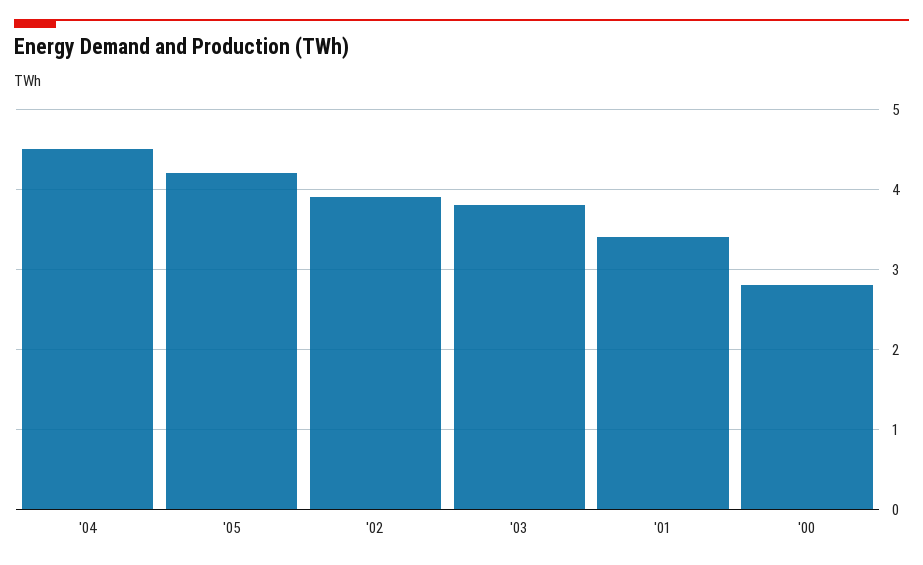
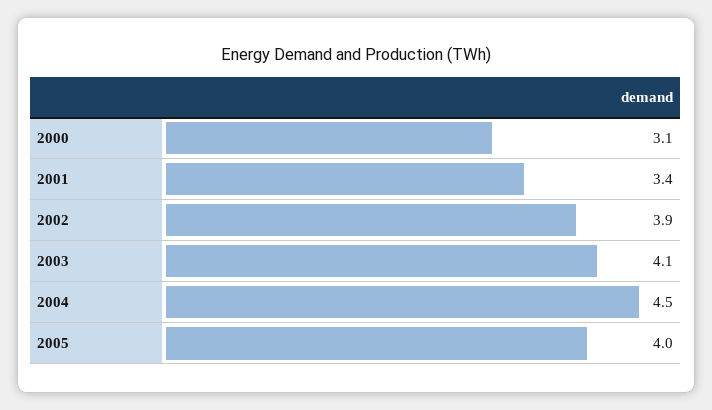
'05: 4.2 -> 4
'03: 3.8 -> 4.1
'00: 2.8 -> 3.1

